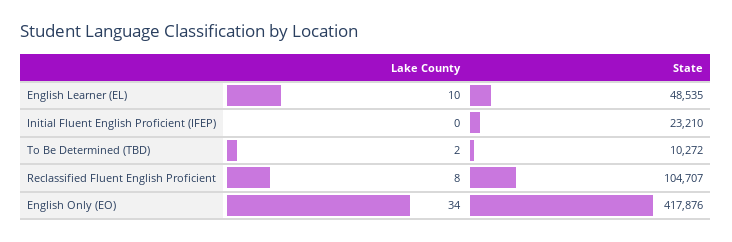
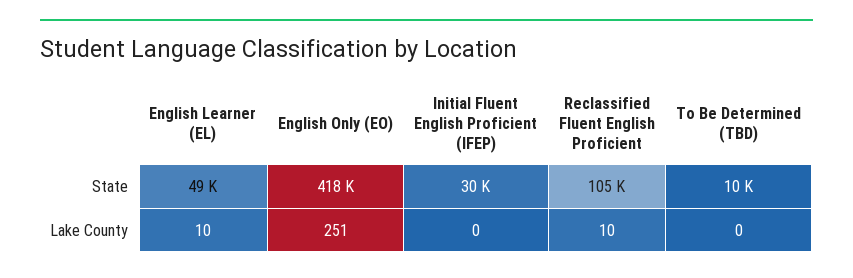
State, Initial Fluent English Proficient (IFEP): 23210 -> 30000
Lake County, To Be Determined (TBD): 2 -> 0
Lake County, Reclassified Fluent English Proficient: 8 -> 10
Lake County, English Only (EO): 34 -> 251

